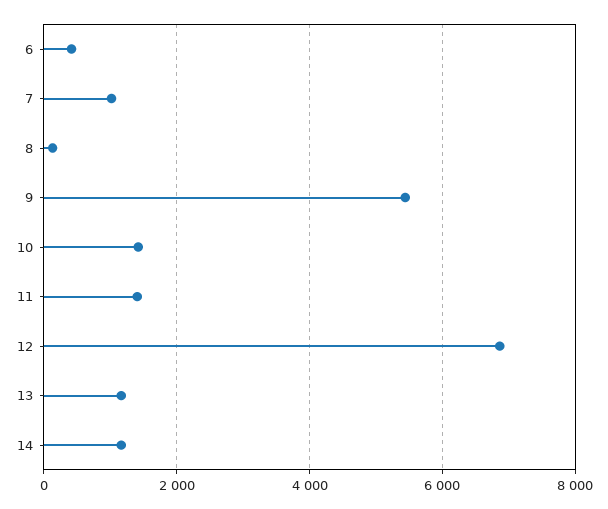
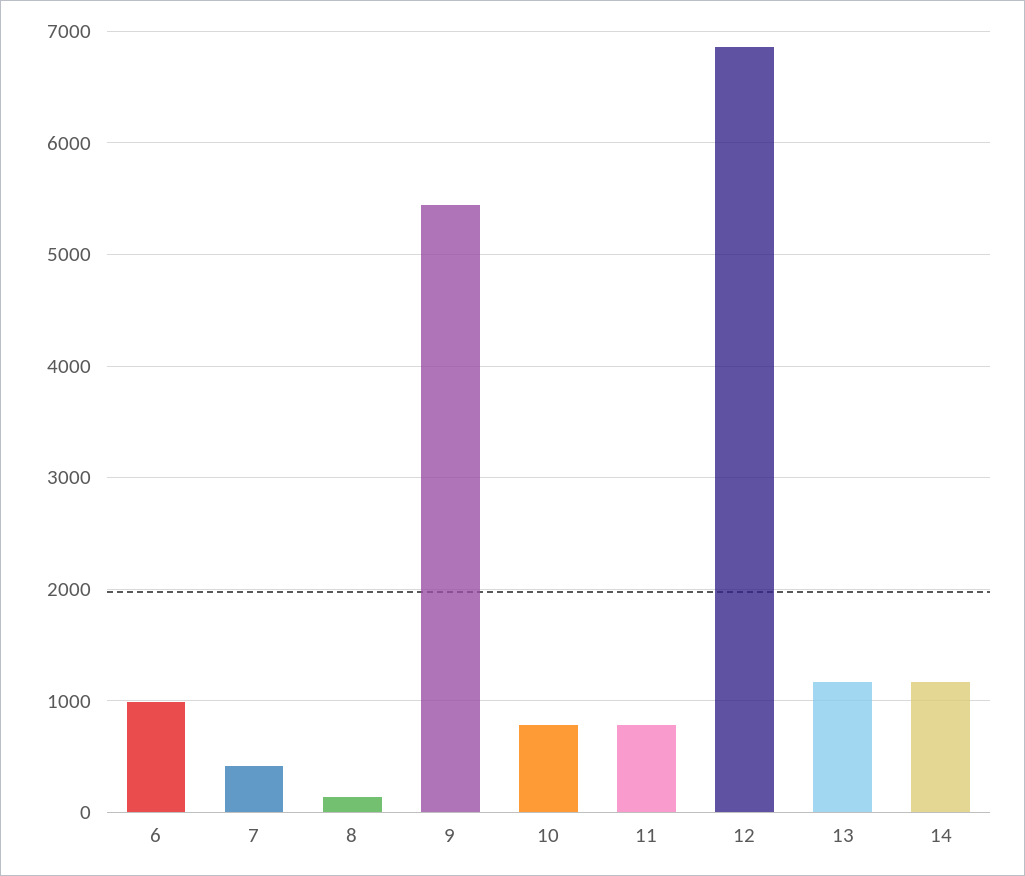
6: 400 -> 1000
7: 1000 -> 400
10: 1400 -> 800
11: 1400 -> 800

